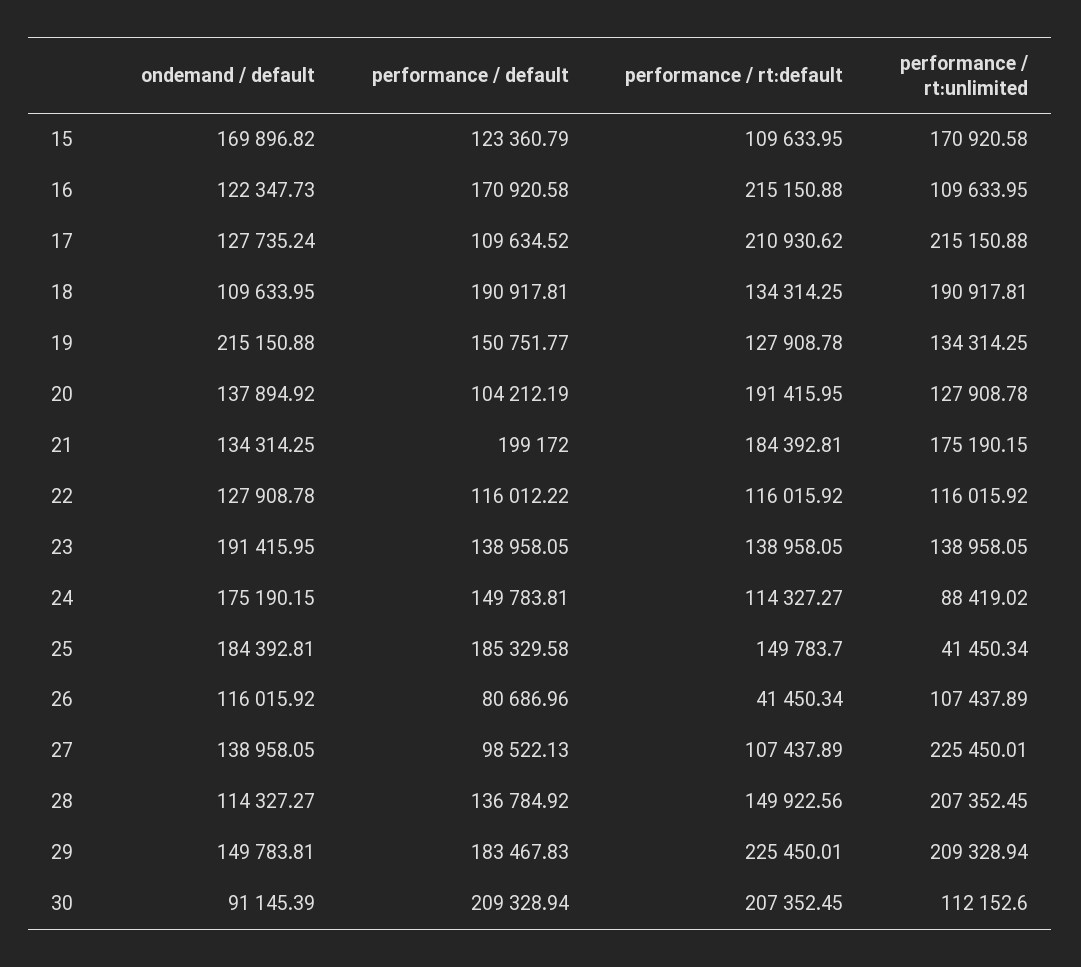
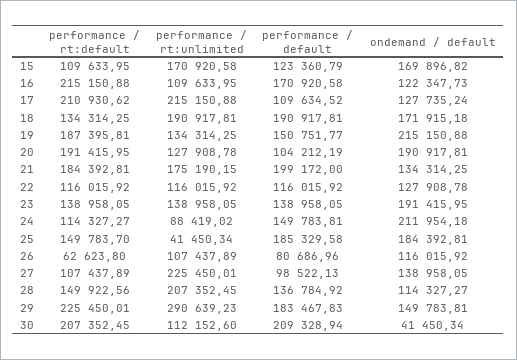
ondemand / default, 18: 109633.95 -> 171915.18
performance / rt:default, 19: 127908.78 -> 187395.81
ondemand / default, 20: 137894.92 -> 190917.81
performance / default, 22: 116012.22 -> 116015.92
ondemand / default, 24: 175190.15 -> 211954.18
performance / rt:default, 26: 41450.34 -> 62623.8
performance / rt:unlimited, 29: 209328.94 -> 290639.23
ondemand / default, 30: 91145.39 -> 41450.34

